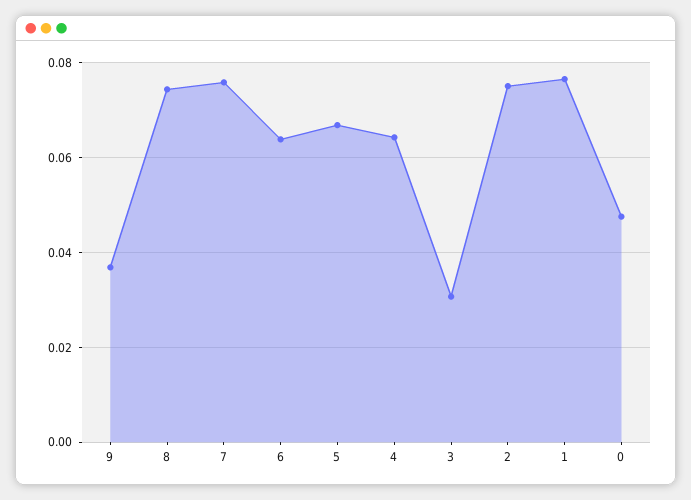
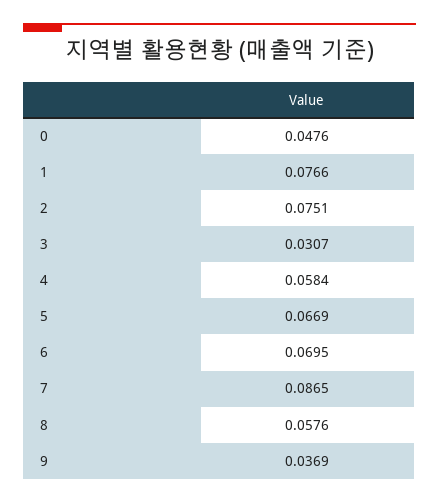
8: 0.074 -> 0.0576
7: 0.076 -> 0.0865
6: 0.064 -> 0.0695
4: 0.064 -> 0.0584

